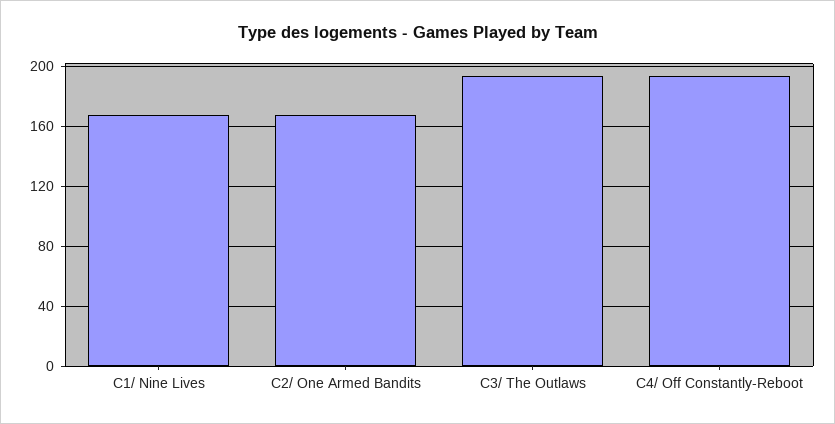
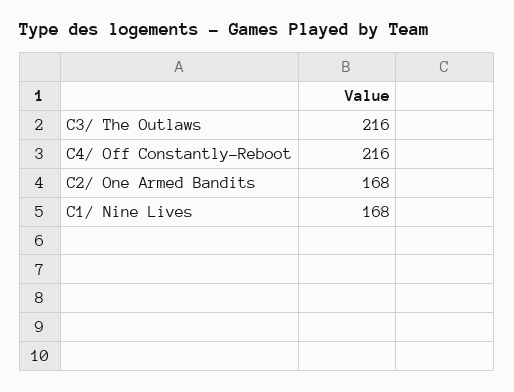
C3/ The Outlaws: 195 -> 216
C4/ Off Constantly-Reboot: 195 -> 216

